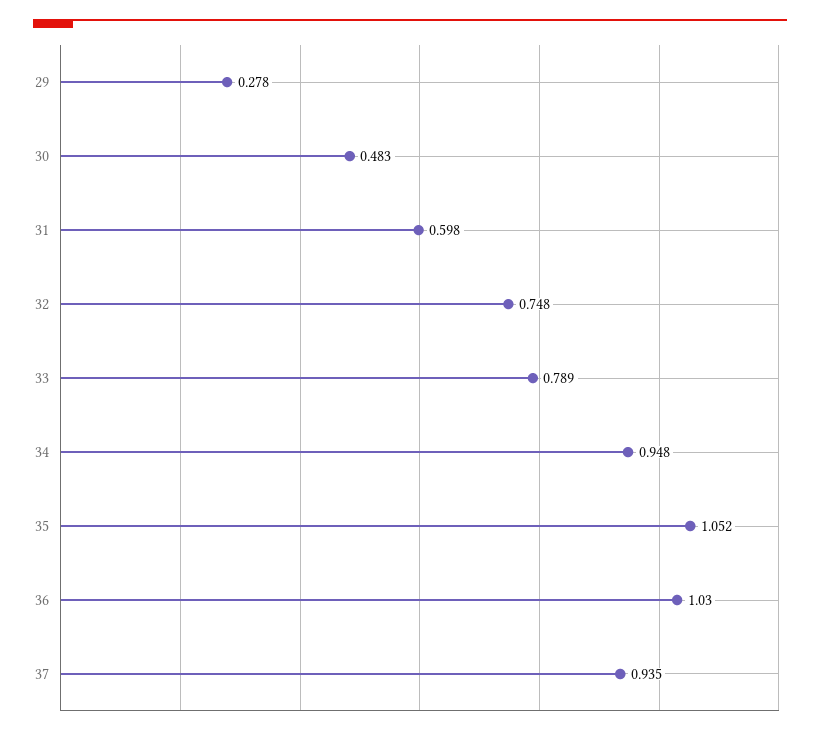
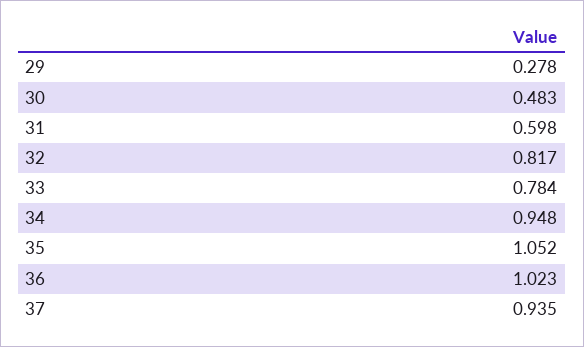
32: 0.748 -> 0.817
33: 0.789 -> 0.784
36: 1.03 -> 1.023

